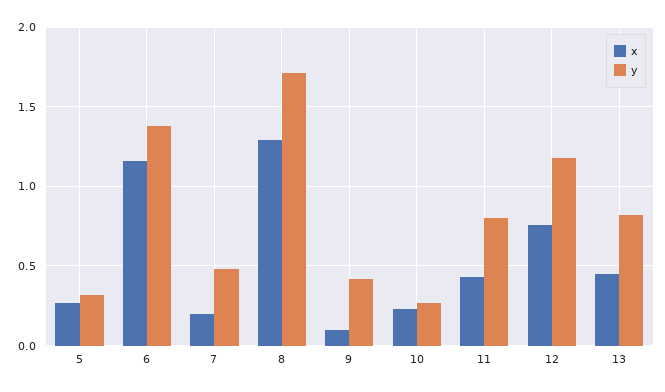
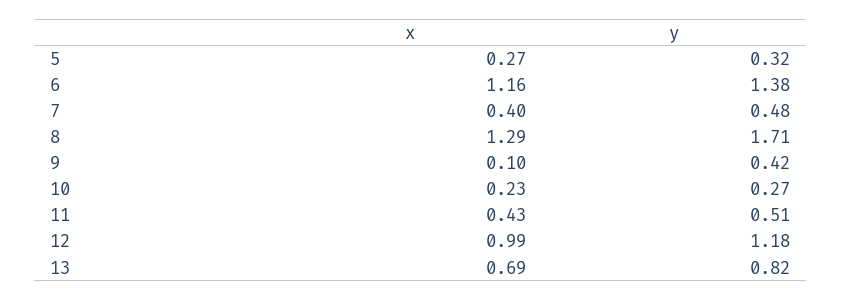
x, 7: 0.2 -> 0.4
y, 11: 0.8 -> 0.51
x, 12: 0.75 -> 0.99
x, 13: 0.45 -> 0.69

